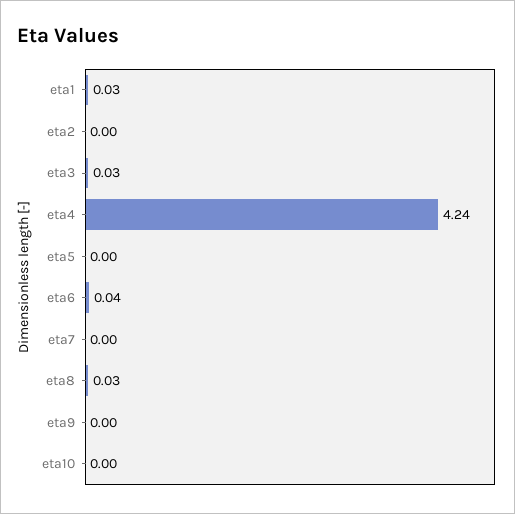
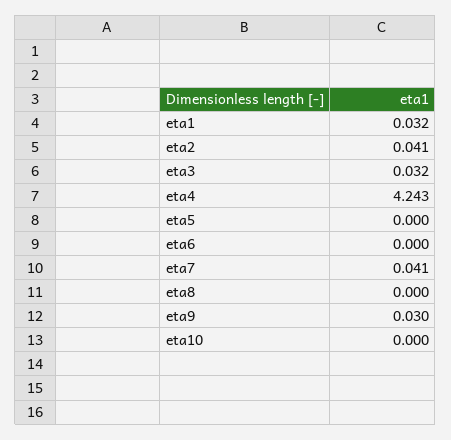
eta2: 0 -> 0.041
eta6: 0.04 -> 0
eta7: 0 -> 0.041
eta8: 0.03 -> 0
eta9: 0 -> 0.03

